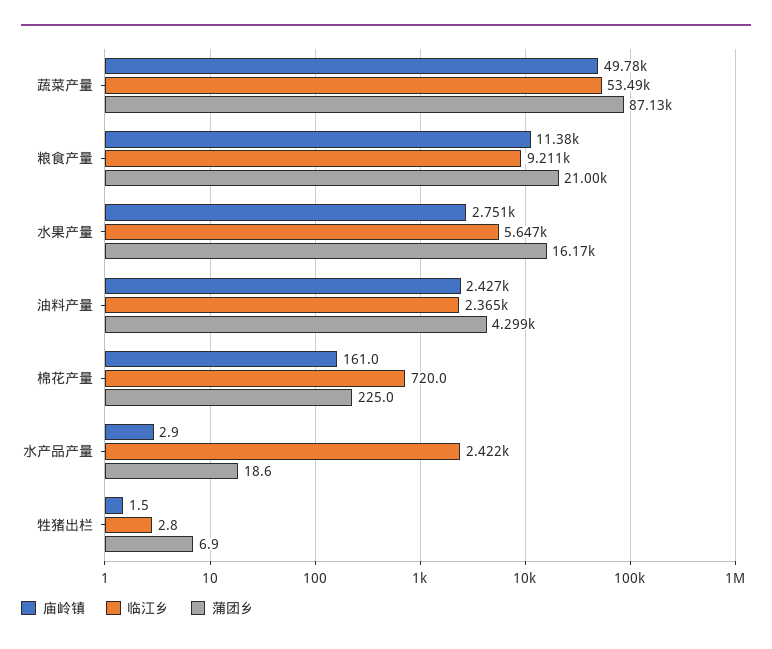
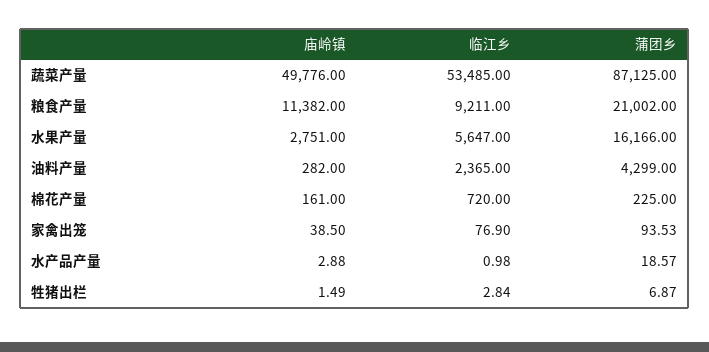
庙岭镇, 油料产量: 2427 -> 282
临江乡, 水产品产量: 2422 -> 0.98
庙岭镇, 家禽出笼: none -> 38.5
临江乡, 家禽出笼: none -> 76.9
蒲团乡, 家禽出笼: none -> 93.53

